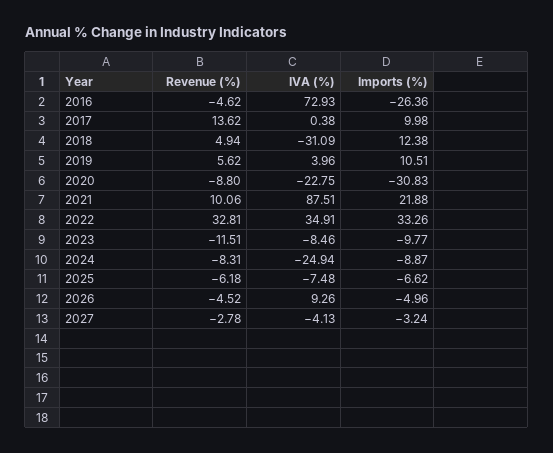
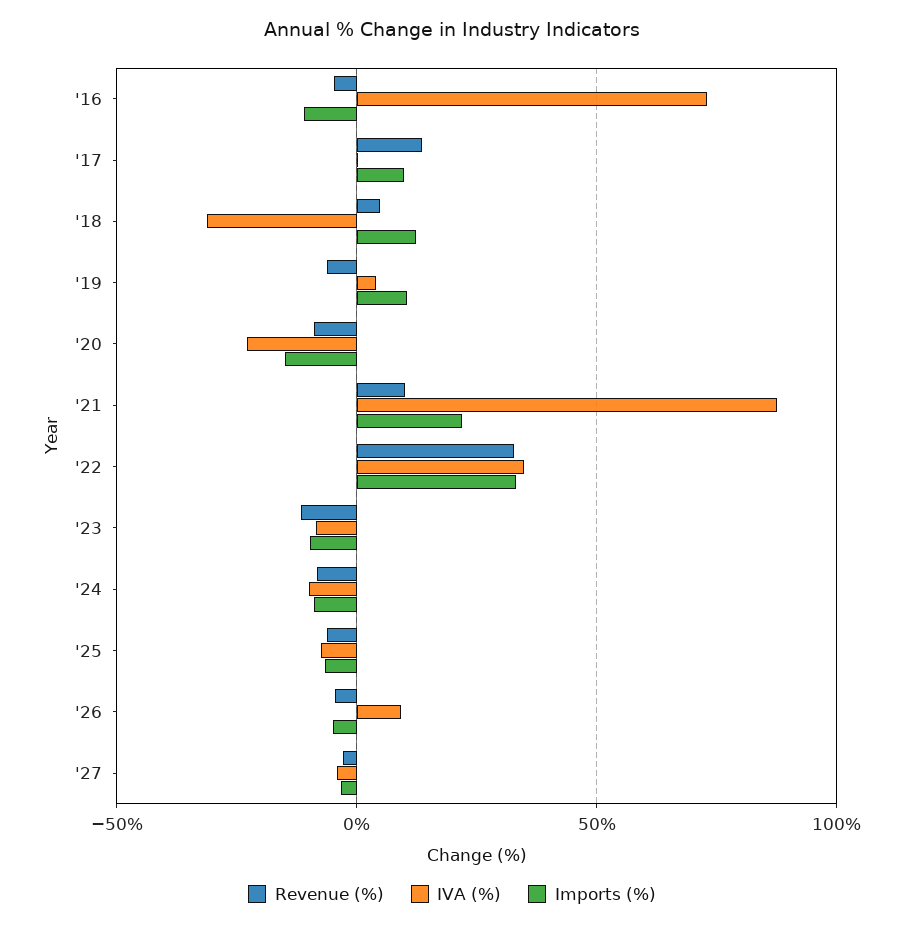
Imports (%), 2016: -26.36 -> -10
Revenue (%), 2019: 5.62 -> -5
Imports (%), 2020: -30.83 -> -15
IVA (%), 2024: -24.94 -> -10

